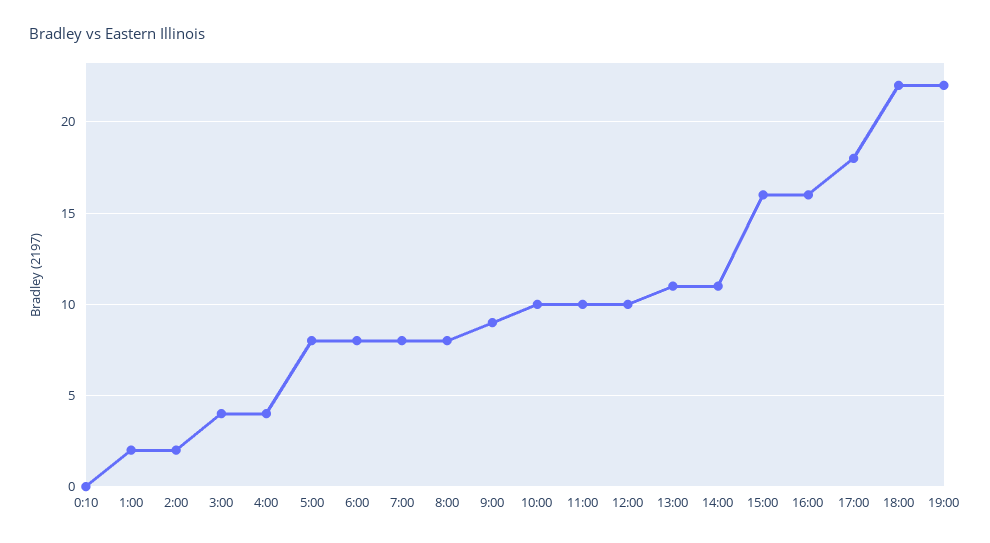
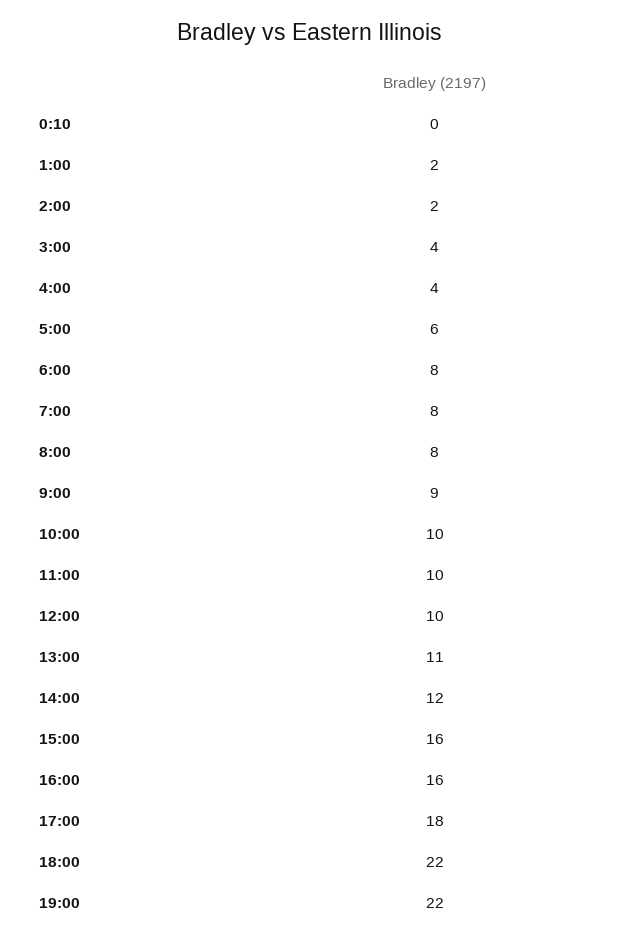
5:00: 8 -> 6
14:00: 11 -> 12

